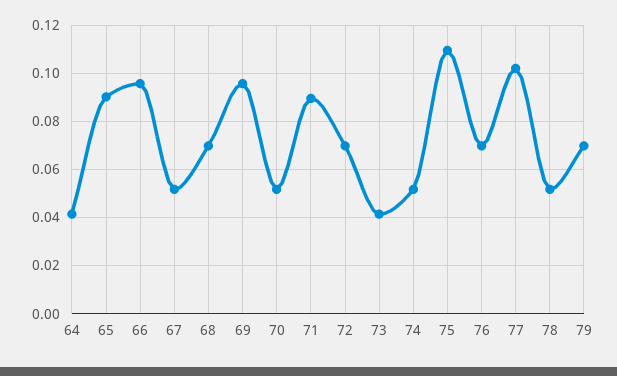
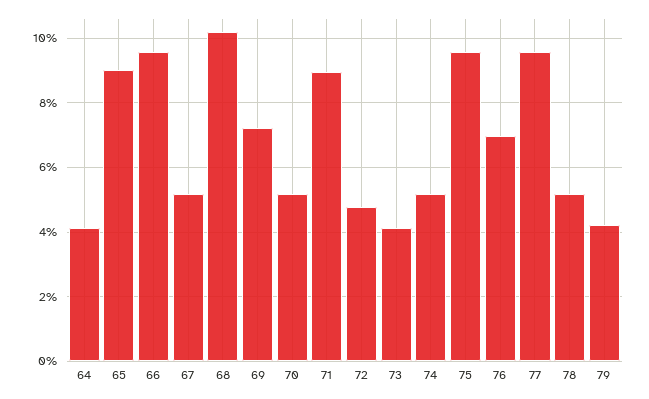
68: 0.07 -> 0.102
69: 0.095 -> 0.072
72: 0.07 -> 0.048
75: 0.11 -> 0.096
77: 0.1025 -> 0.096
79: 0.07 -> 0.042

